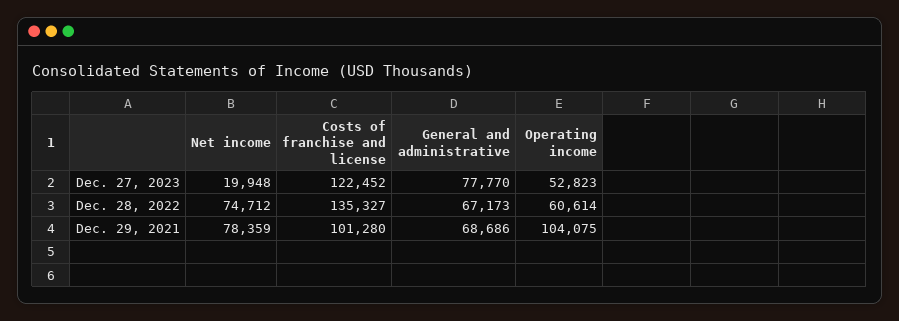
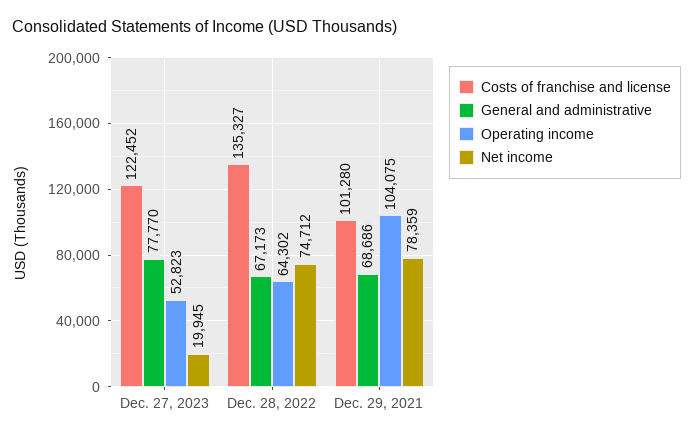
Net income, Dec. 27, 2023: 19948 -> 19945
Operating income, Dec. 28, 2022: 60614 -> 64302

